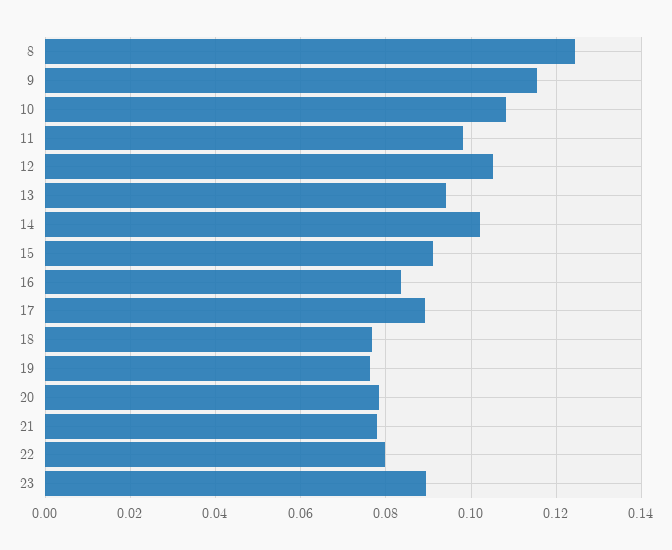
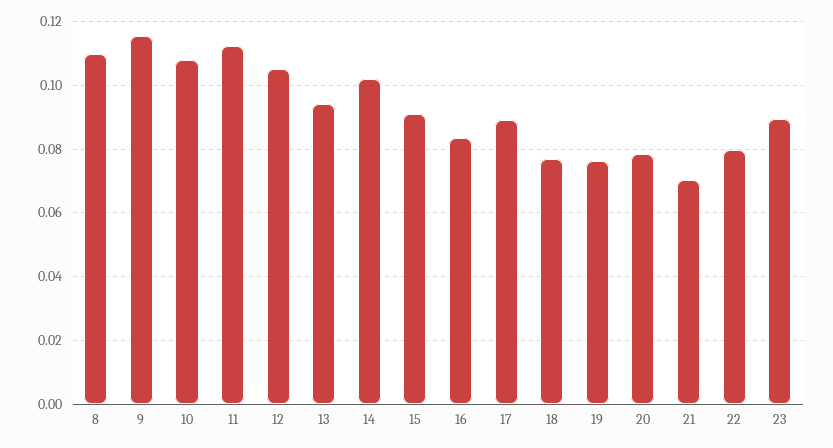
8: 0.124 -> 0.11
11: 0.098 -> 0.112
21: 0.078 -> 0.07

